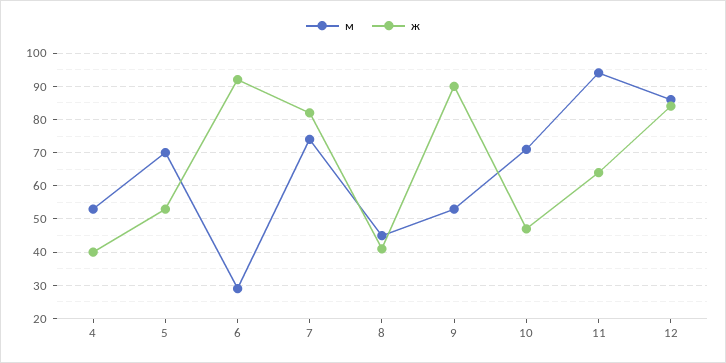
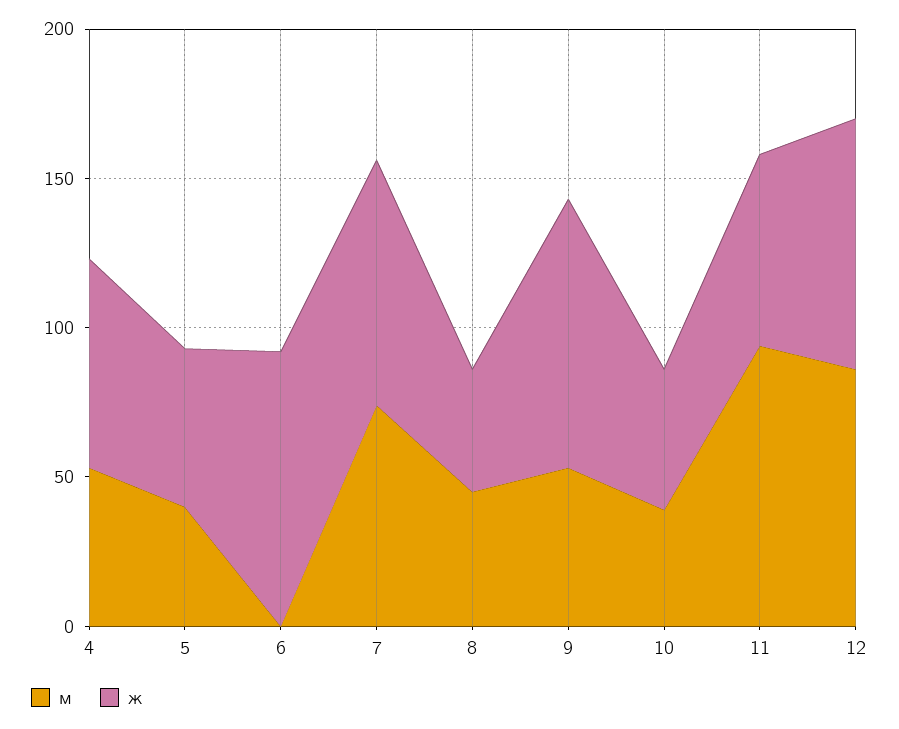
ж, 4: 40 -> 70
м, 5: 70 -> 40
м, 6: 30 -> 0
м, 10: 70 -> 40

